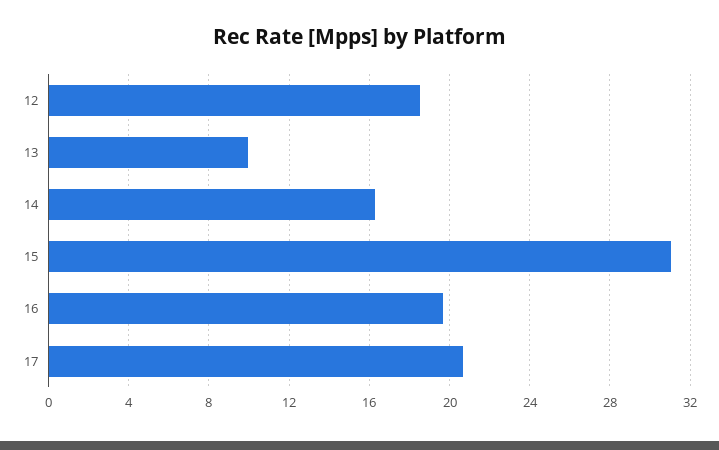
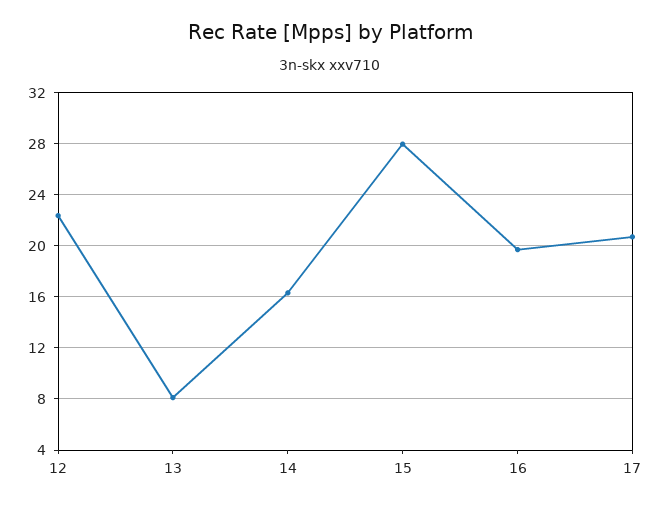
12: 18.5 -> 22.5
13: 10 -> 8
15: 31 -> 28

